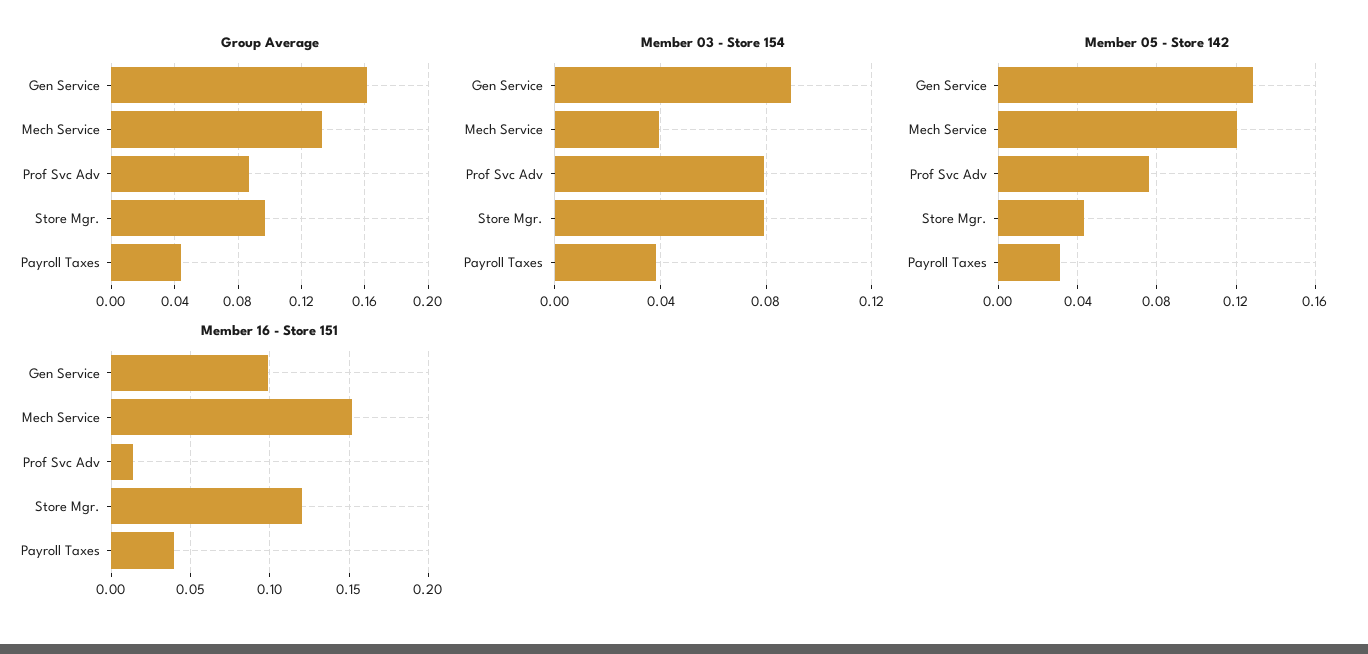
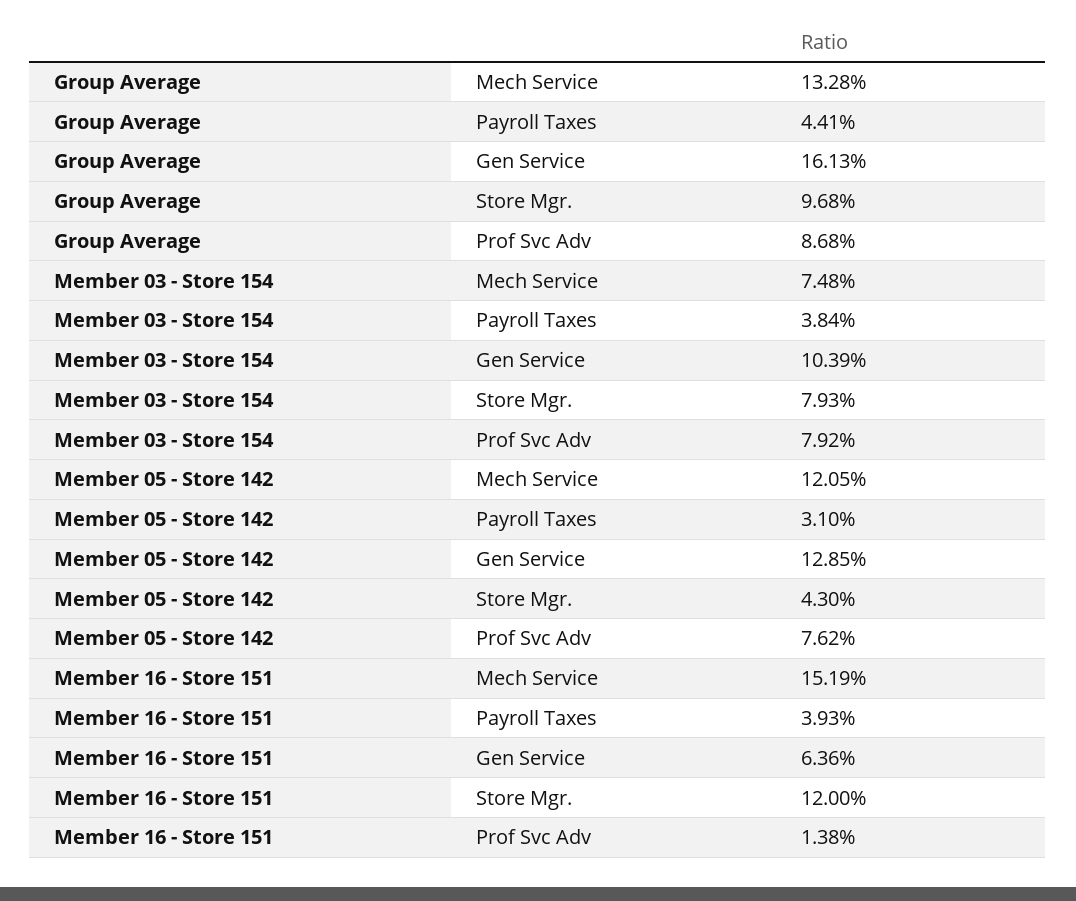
Member 03 - Store 154, Gen Service: 0.09 -> 0.1039
Member 03 - Store 154, Mech Service: 0.04 -> 0.0748
Member 16 - Store 151, Gen Service: 0.1 -> 0.0636

